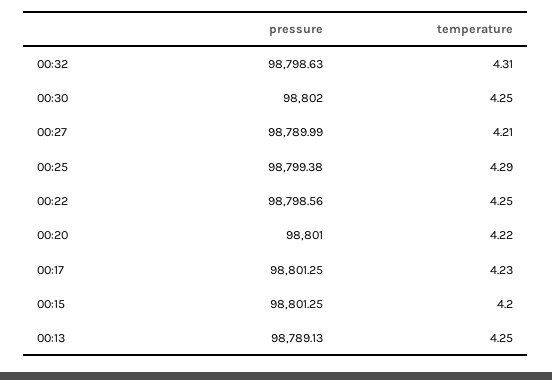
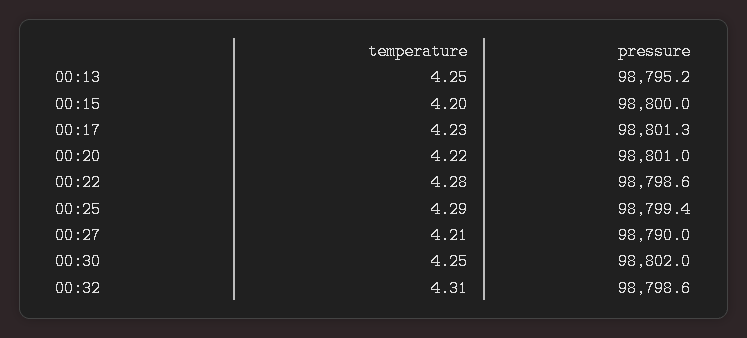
temperature, 00:22: 4.25 -> 4.28
pressure, 00:15: 98801.25 -> 98800
pressure, 00:13: 98789.13 -> 98795.2

